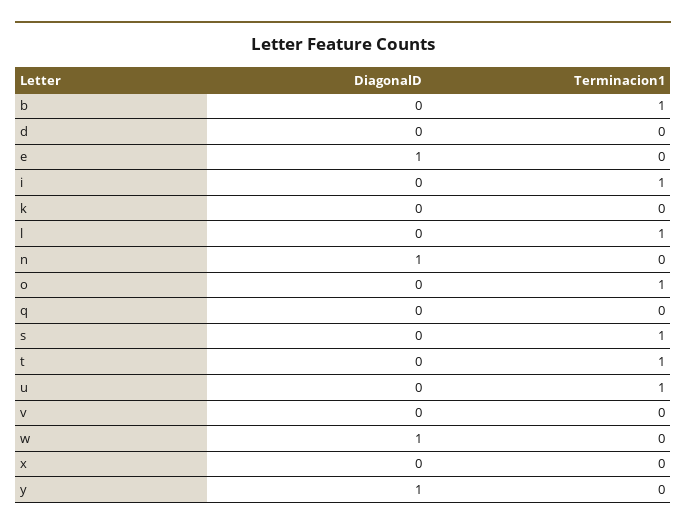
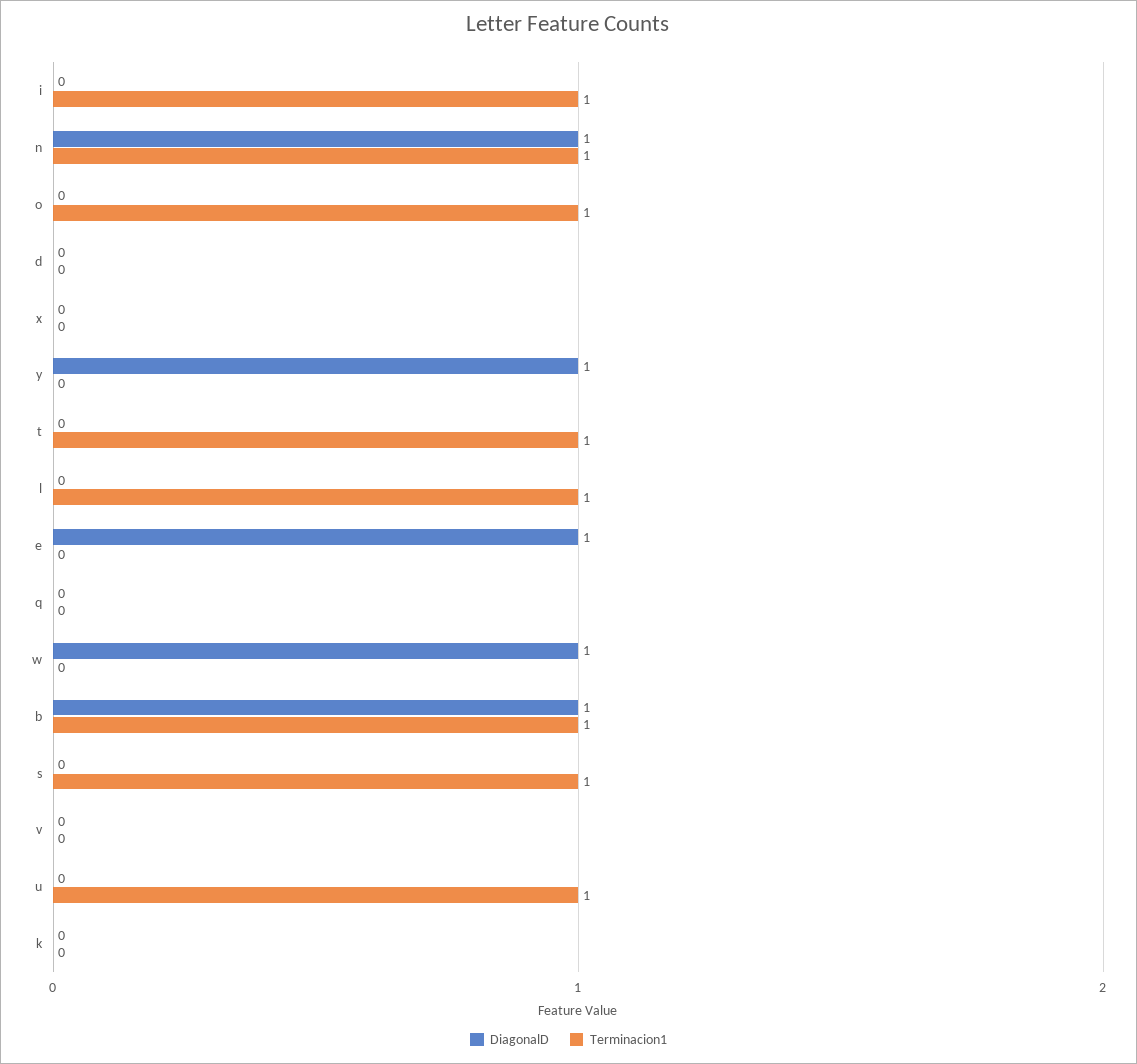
DiagonalD, b: 0 -> 1
Terminacion1, n: 0 -> 1

